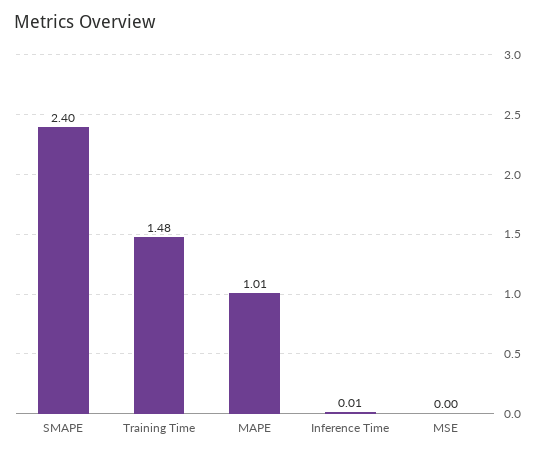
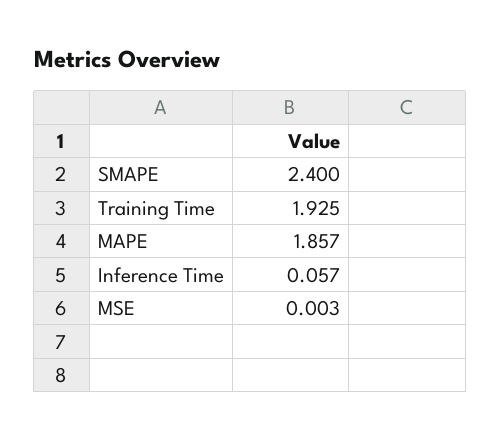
Training Time: 1.48 -> 1.925
MAPE: 1.01 -> 1.857
Inference Time: 0.01 -> 0.057

